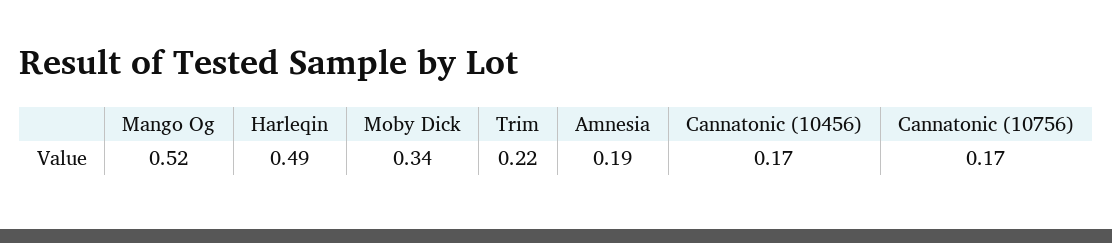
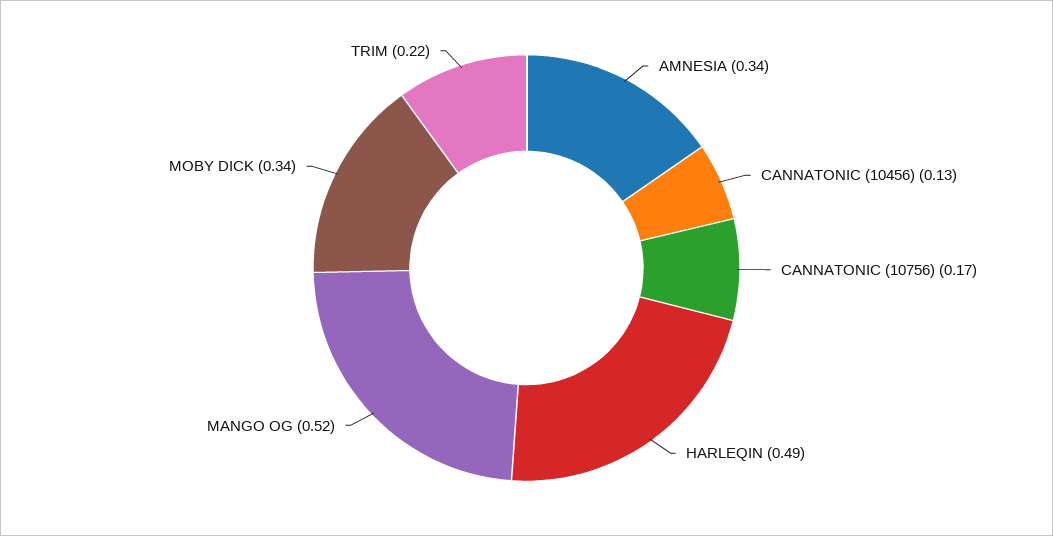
Amnesia: 0.19 -> 0.34
Cannatonic (10456): 0.17 -> 0.13

